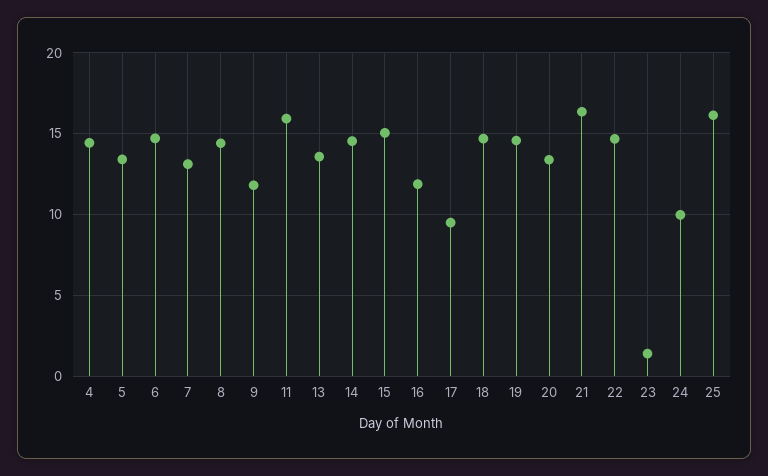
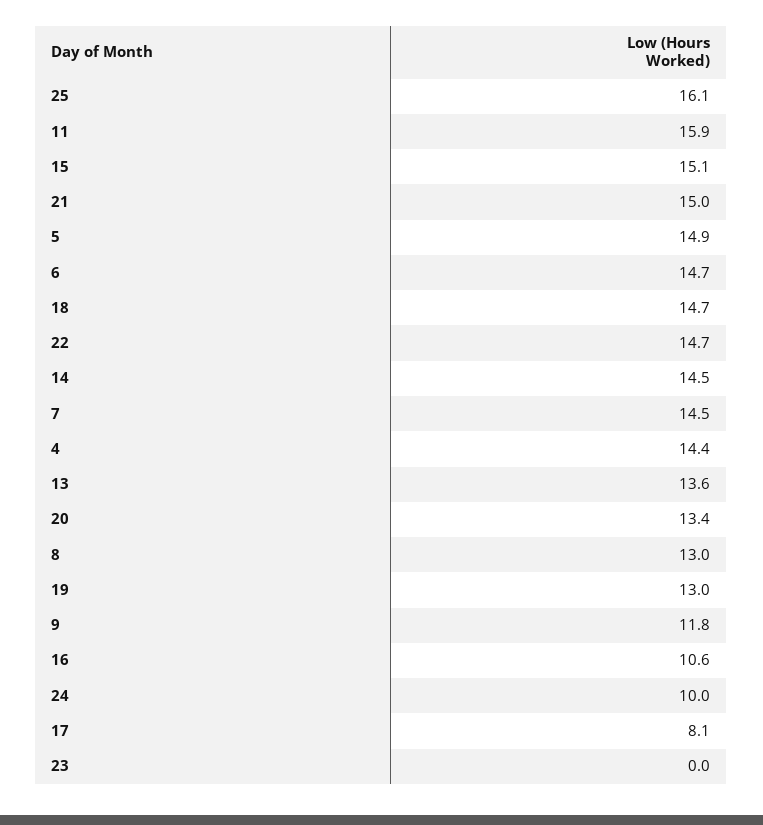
5: 13.5 -> 14.9
7: 13 -> 14.5
8: 14.5 -> 13
16: 12 -> 10.6
17: 9.5 -> 8.1
19: 14.5 -> 13
21: 16.5 -> 15
23: 1.5 -> 0

